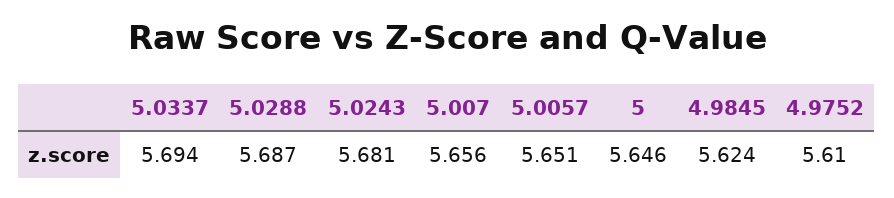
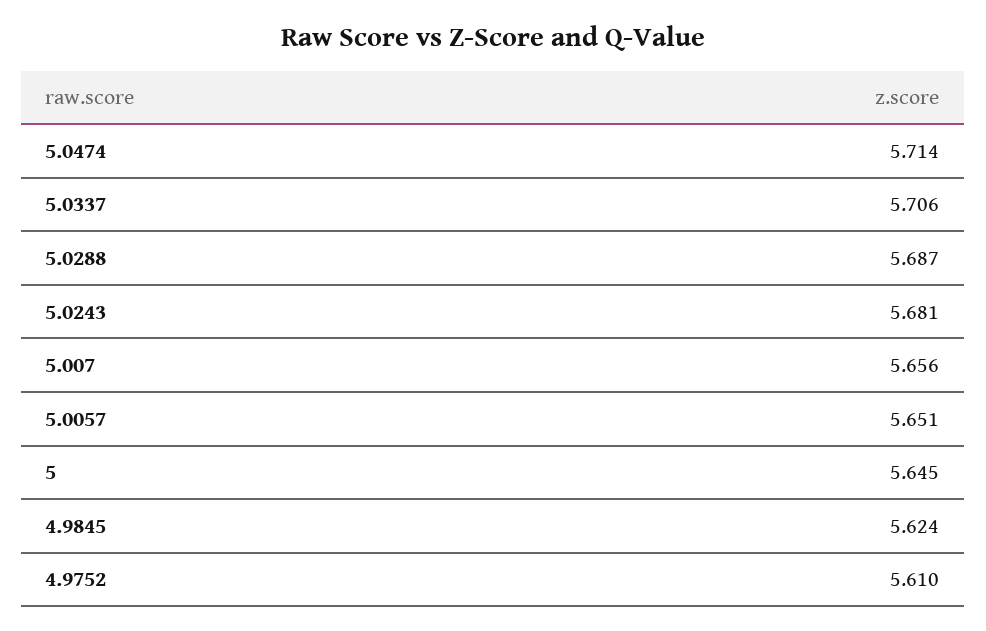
5.0337: 5.694 -> 5.706
5: 5.646 -> 5.645
5.0474: none -> 5.714

